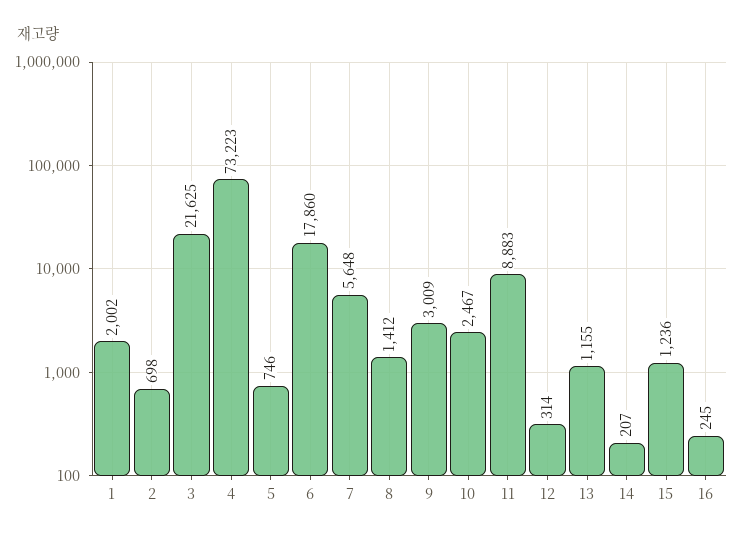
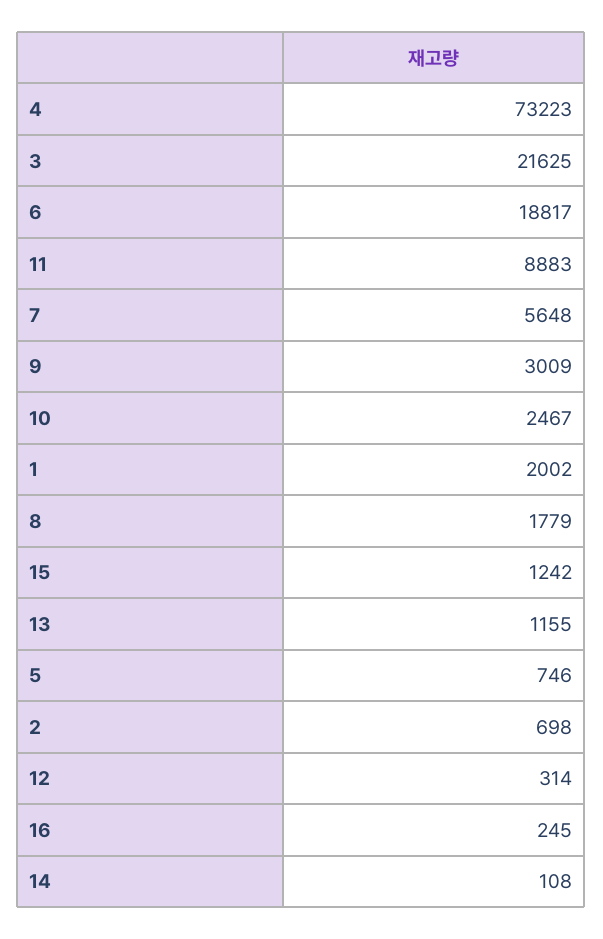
6: 17860 -> 18817
8: 1412 -> 1779
14: 207 -> 108
15: 1236 -> 1242

